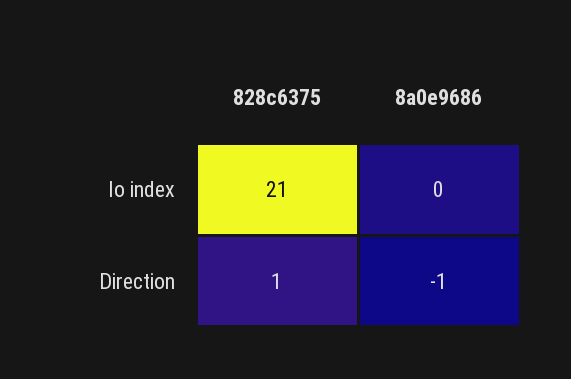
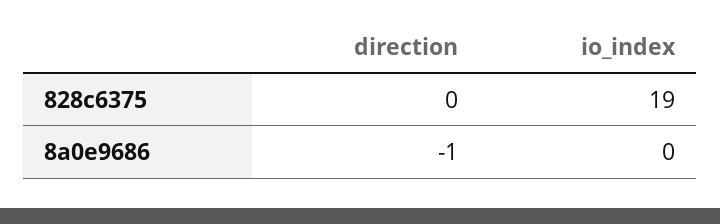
828c6375, Io index: 21 -> 19
828c6375, Direction: 1 -> 0

